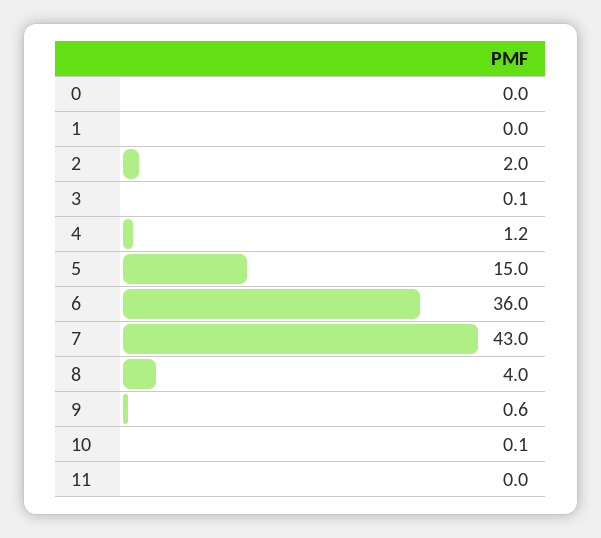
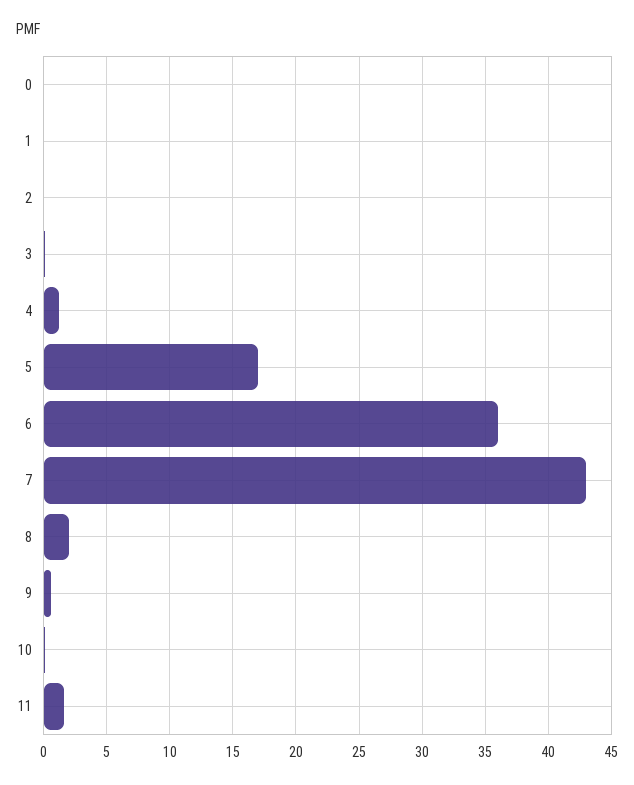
2: 2 -> 0
5: 15 -> 17
8: 4 -> 2
11: 0 -> 1.5

